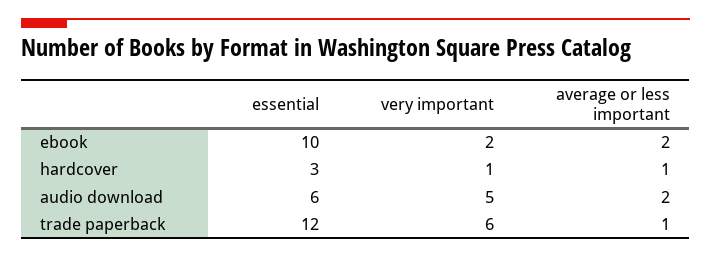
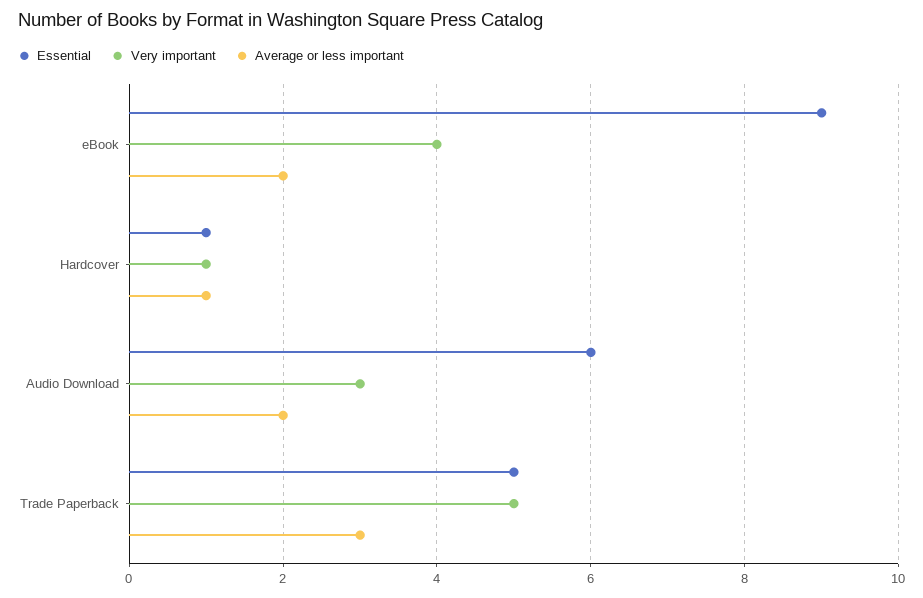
essential, ebook: 10 -> 9
very important, ebook: 2 -> 4
essential, hardcover: 3 -> 1
very important, audio download: 5 -> 3
essential, trade paperback: 12 -> 5
very important, trade paperback: 6 -> 5
average or less important, trade paperback: 1 -> 3

